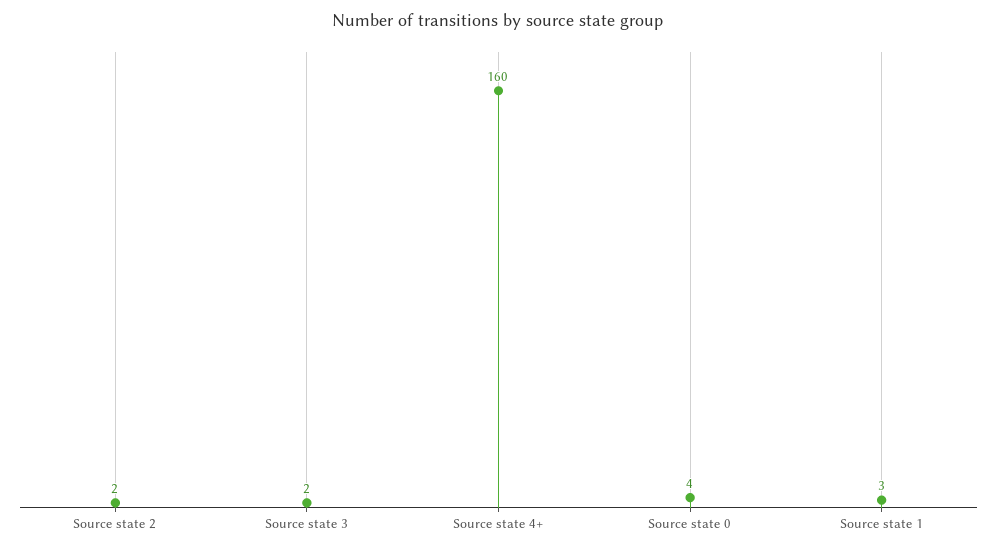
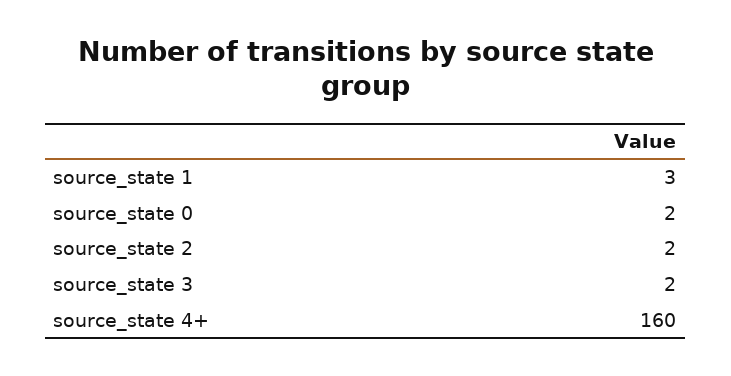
Source state 0: 4 -> 2

